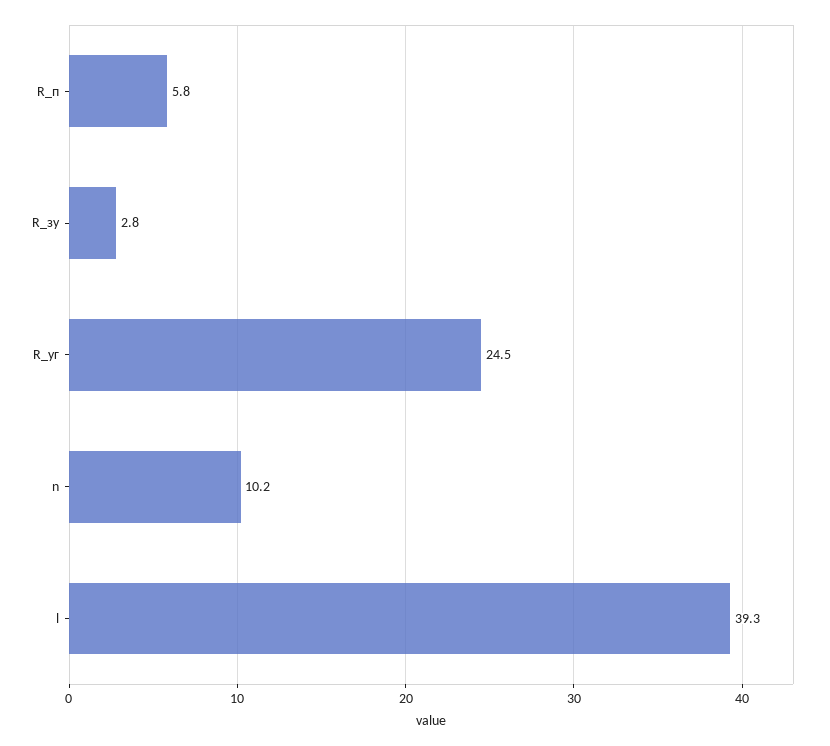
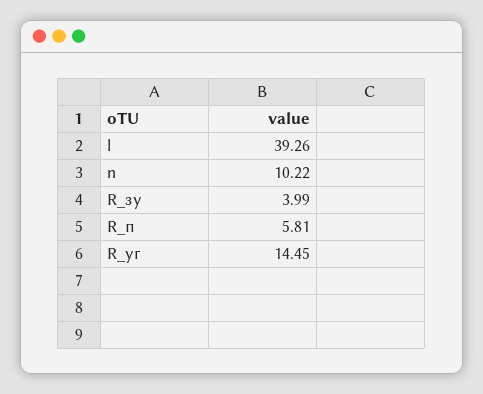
R_зу: 2.8 -> 3.99
R_уг: 24.5 -> 14.45

